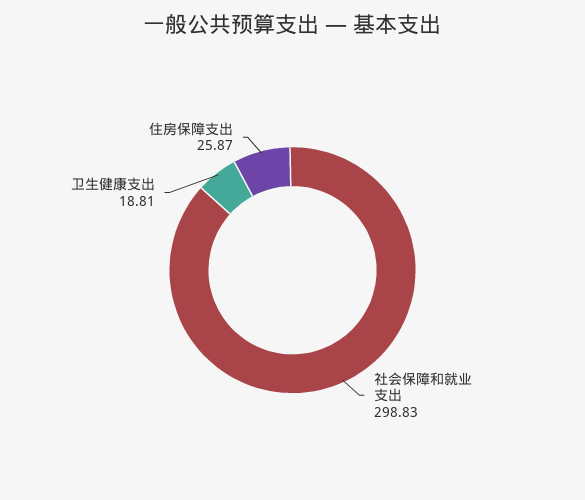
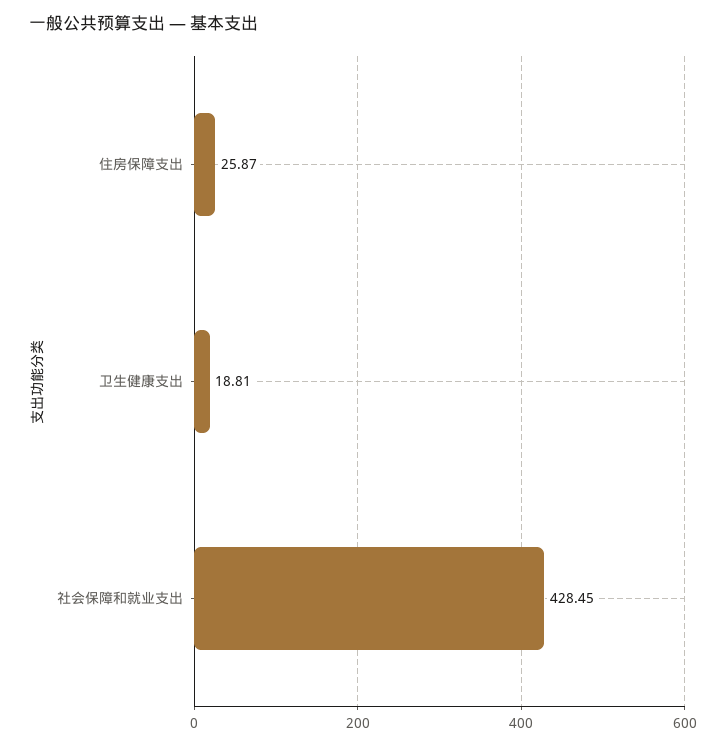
社会保障和就业支出: 298.83 -> 428.45

